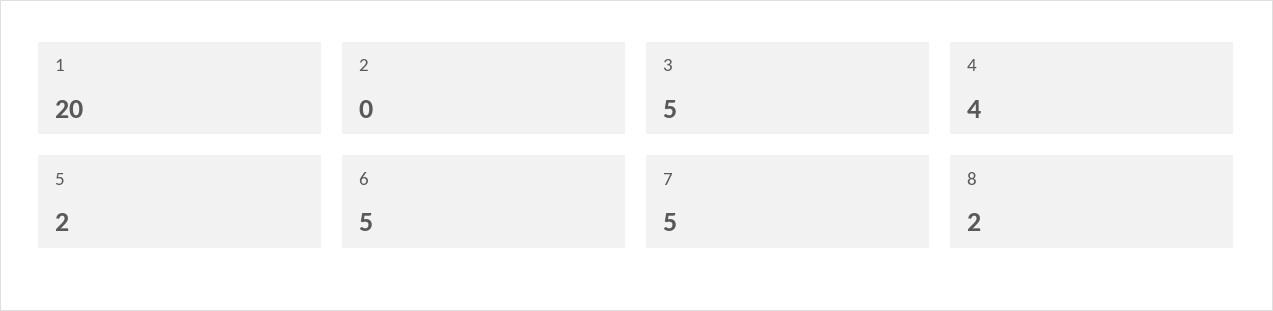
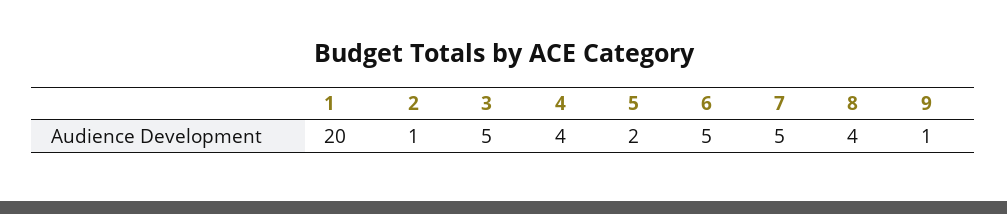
2: 0 -> 1
8: 2 -> 4
9: none -> 1

